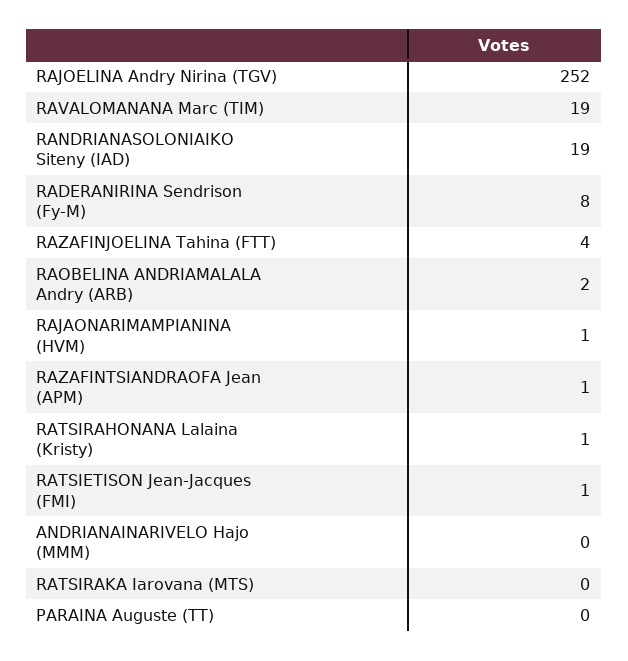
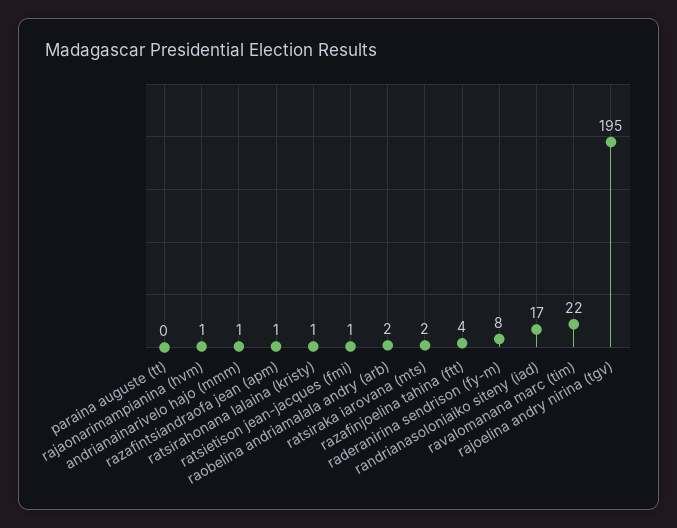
RAJOELINA Andry Nirina (TGV): 252 -> 195
RAVALOMANANA Marc (TIM): 19 -> 22
RANDRIANASOLONIAIKO Siteny (IAD): 19 -> 17
ANDRIANAINARIVELO Hajo (MMM): 0 -> 1
RATSIRAKA Iarovana (MTS): 0 -> 2

